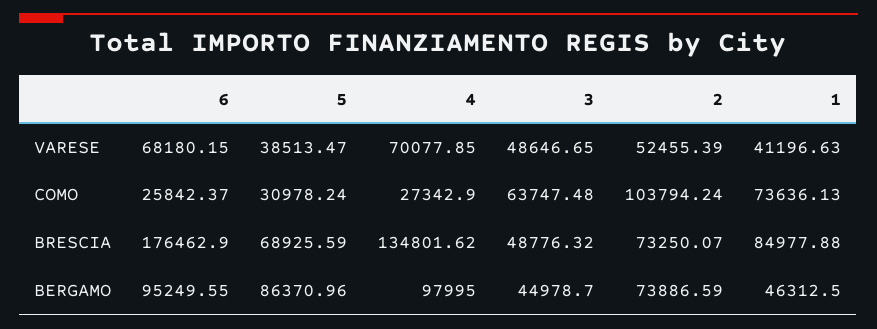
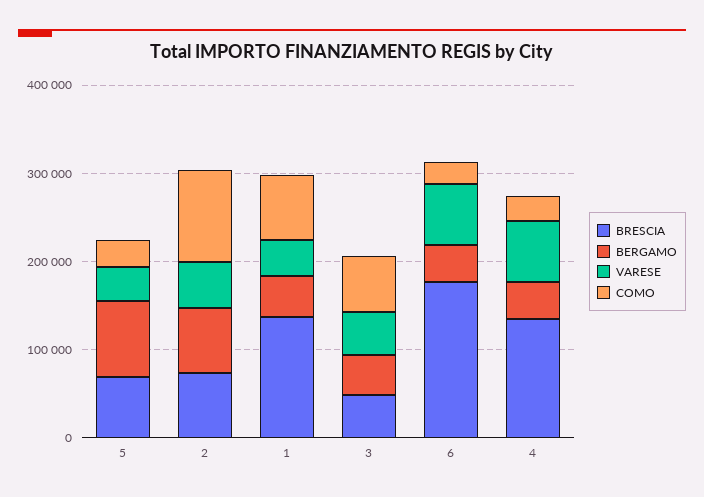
BRESCIA, 1: 84977.88 -> 140000
BERGAMO, 6: 95249.55 -> 40000
BERGAMO, 4: 97995 -> 40000

